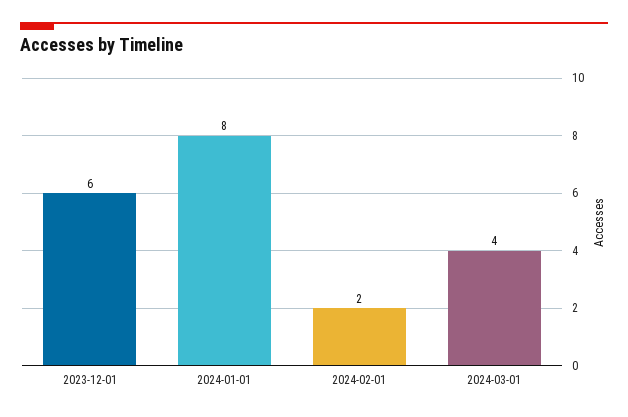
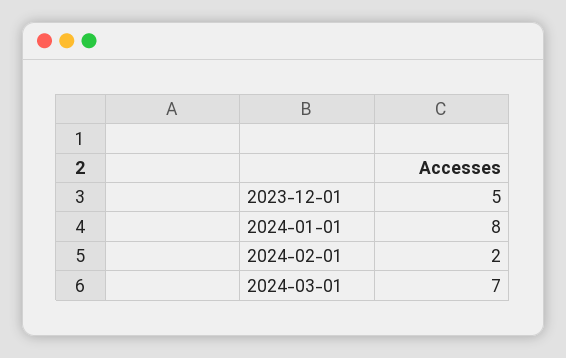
2023-12-01: 6 -> 5
2024-03-01: 4 -> 7

